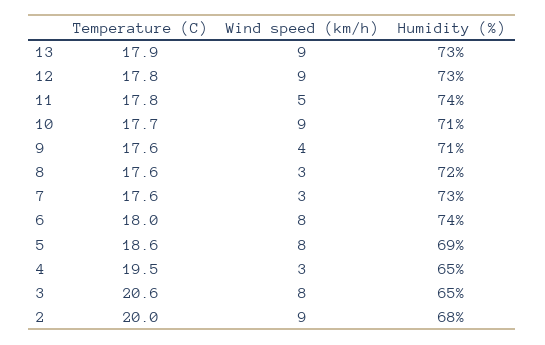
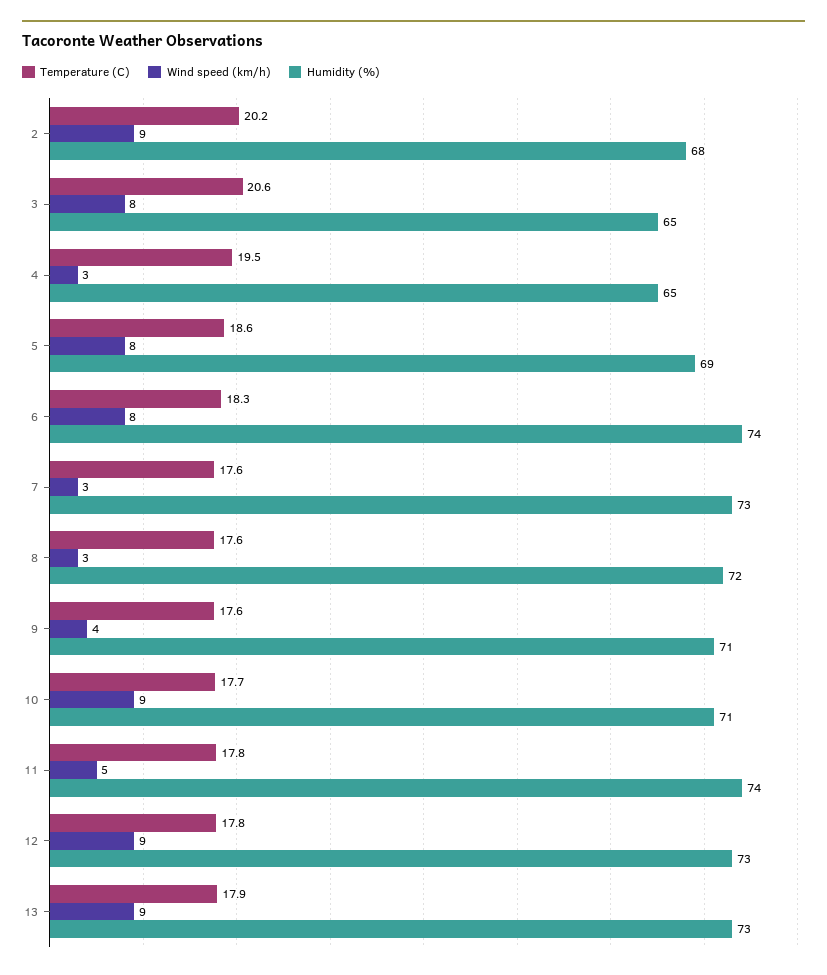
Temperature (C), 6: 18 -> 18.3
Temperature (C), 2: 20 -> 20.2

